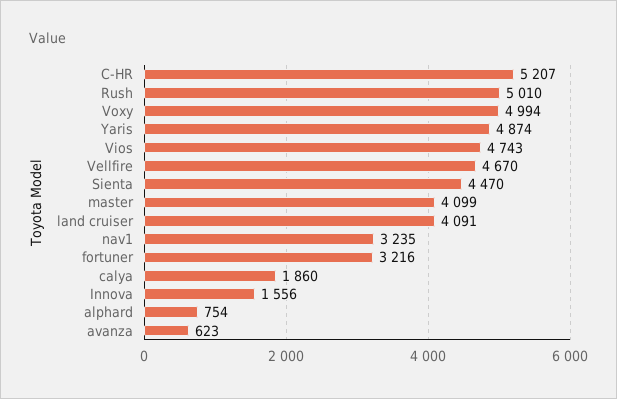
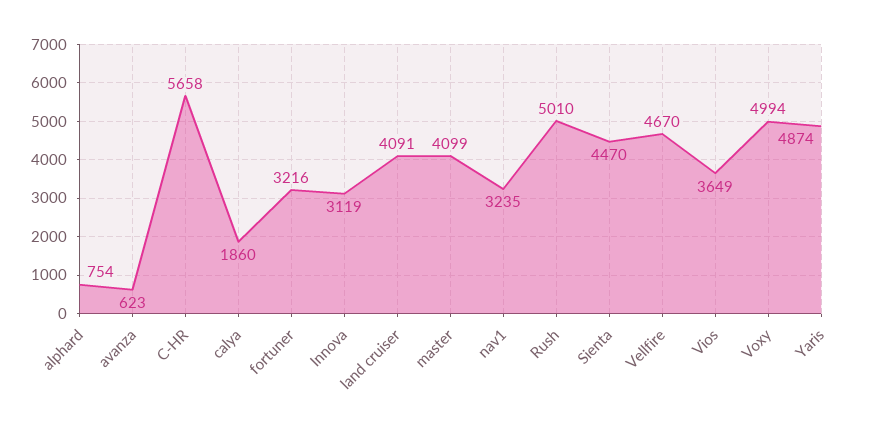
C-HR: 5207 -> 5658
Vios: 4743 -> 3649
Innova: 1556 -> 3119

